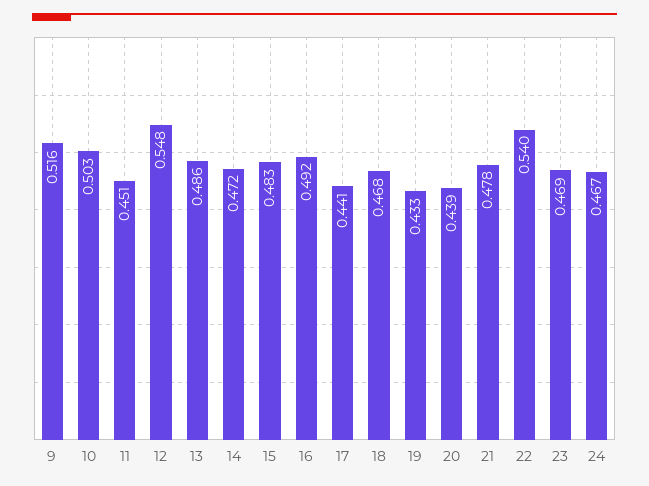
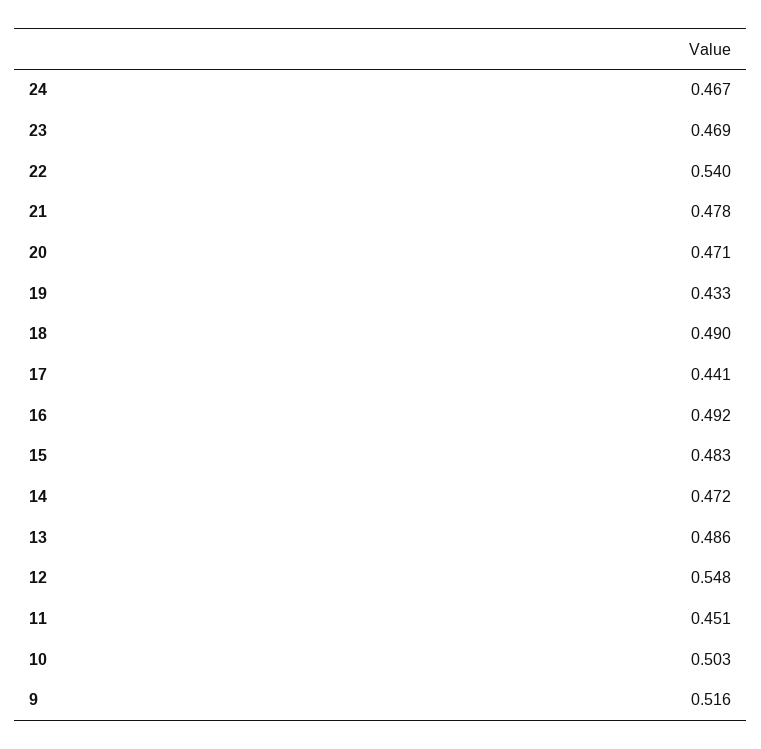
18: 0.468 -> 0.49
20: 0.439 -> 0.471

